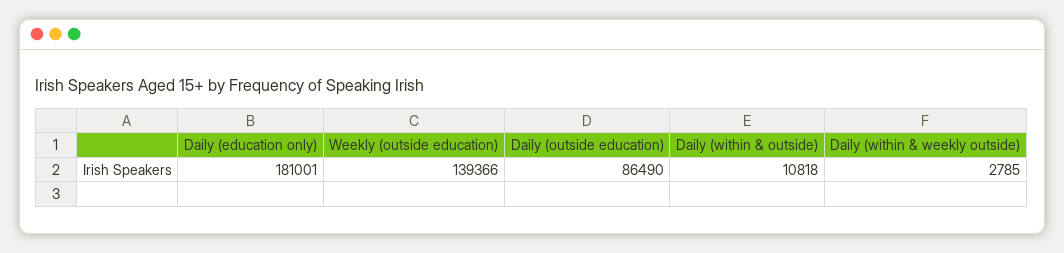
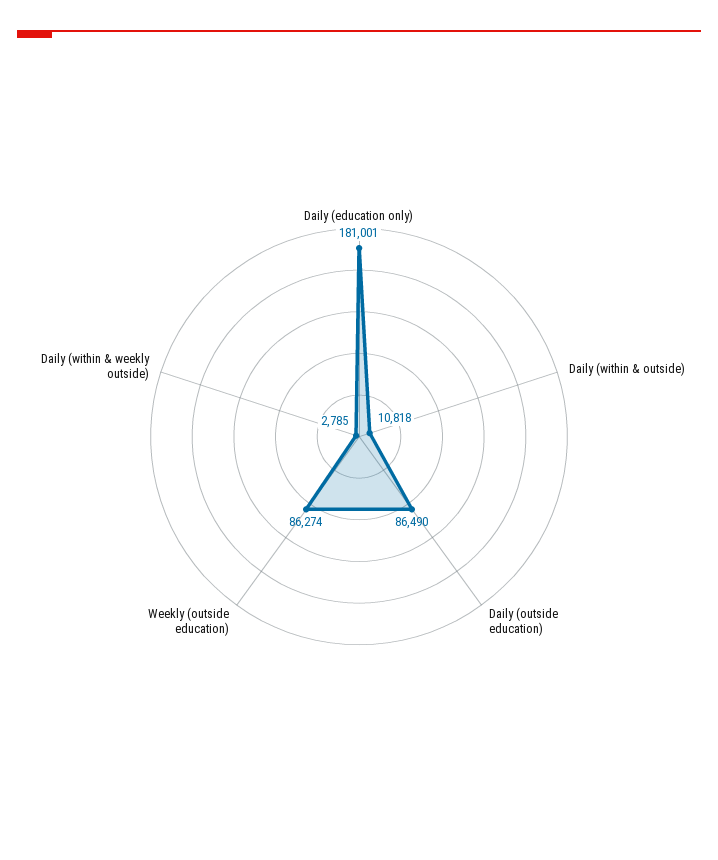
Weekly (outside education): 139366 -> 86274

